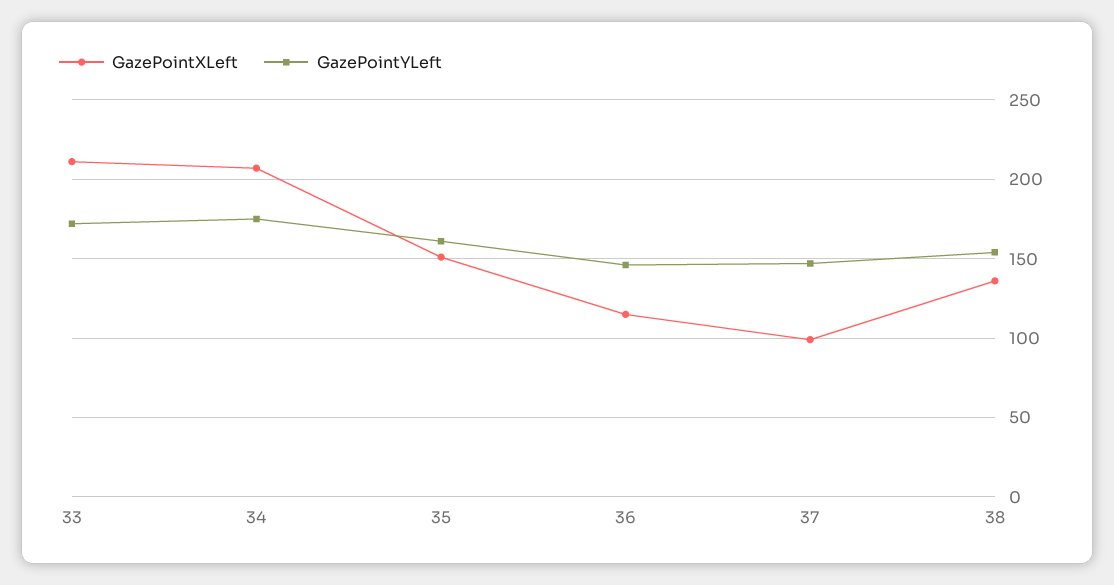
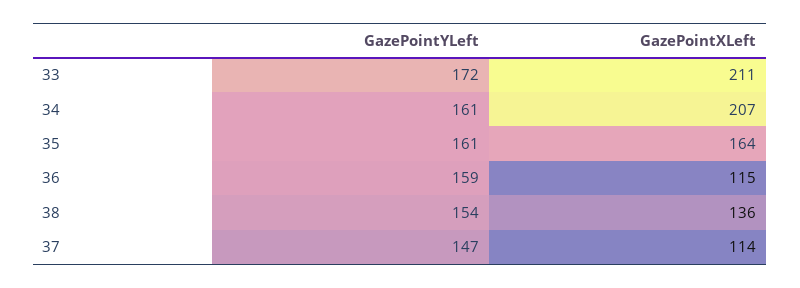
GazePointYLeft, 34: 175 -> 161
GazePointXLeft, 35: 150 -> 164
GazePointYLeft, 36: 145 -> 159
GazePointXLeft, 37: 100 -> 114

